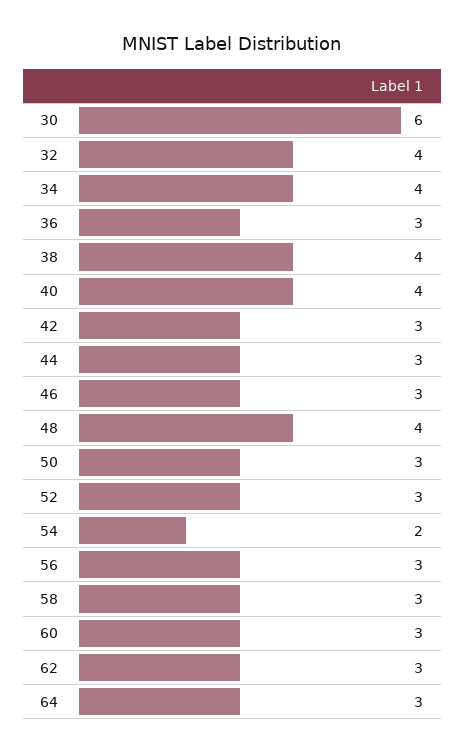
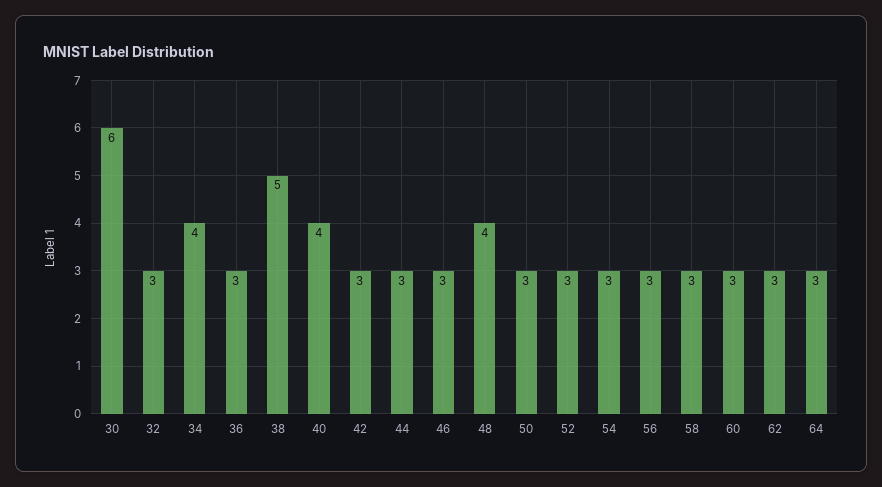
32: 4 -> 3
38: 4 -> 5
54: 2 -> 3

